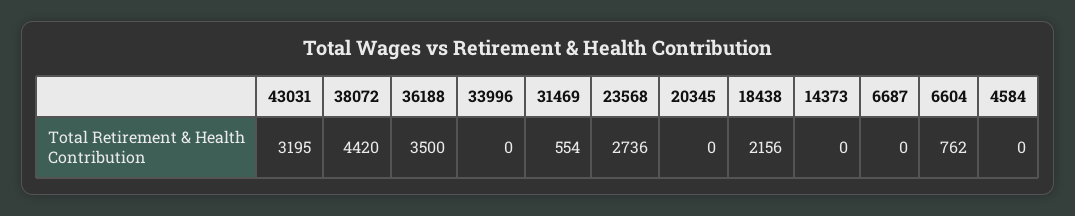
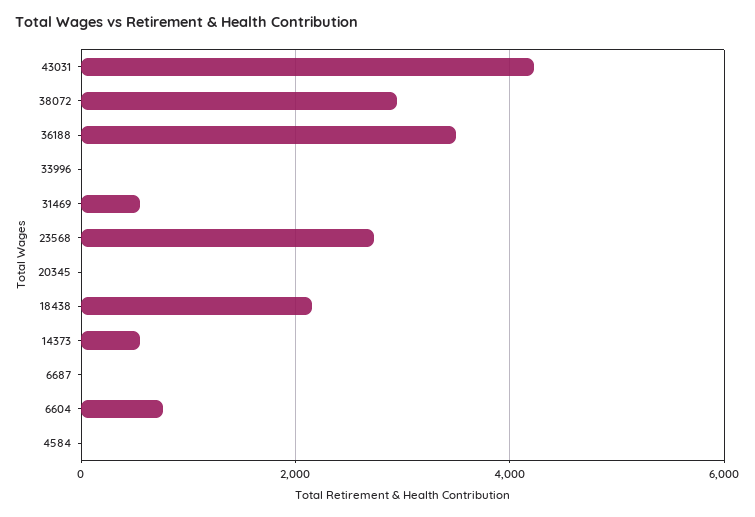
43031: 3195 -> 4200
38072: 4420 -> 3000
14373: 0 -> 600

